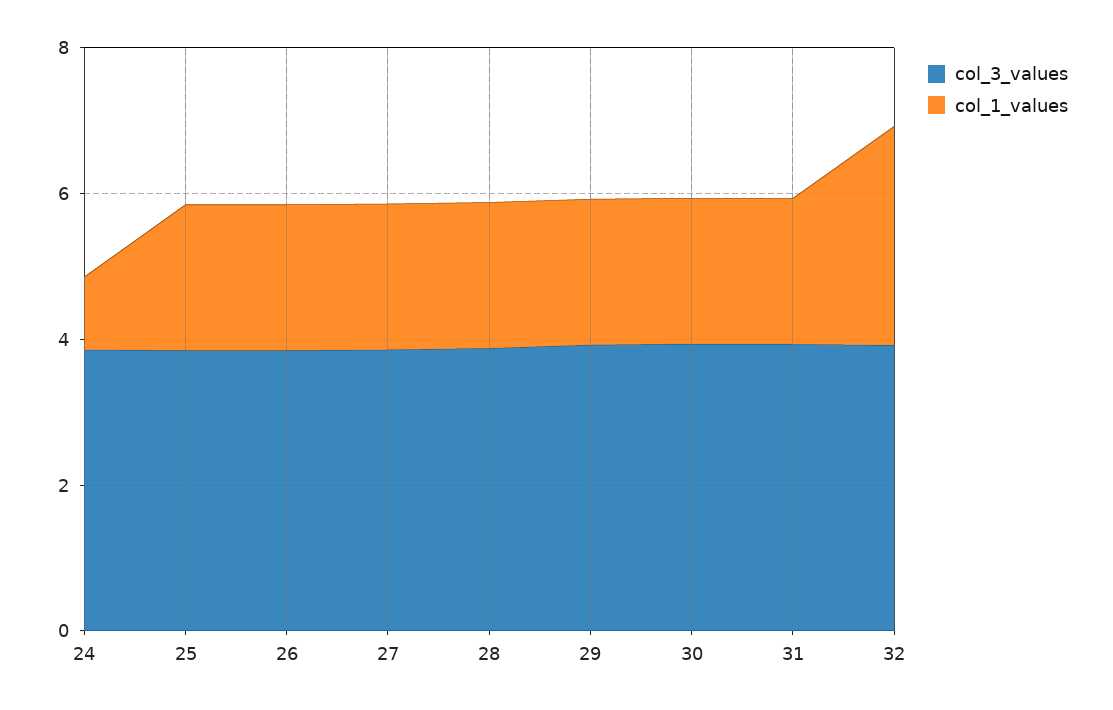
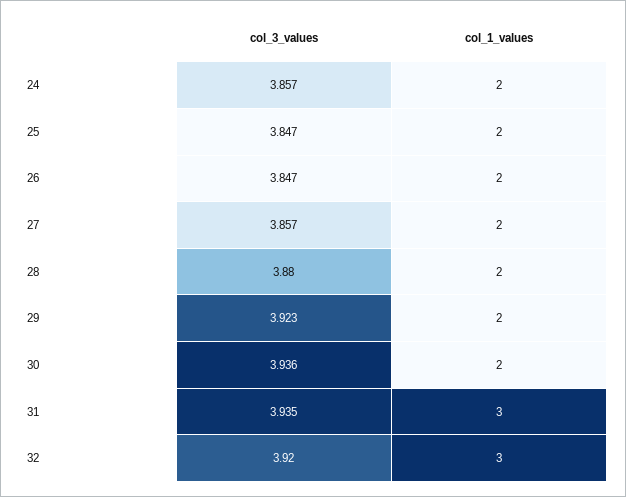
col_1_values, 24: 1 -> 2
col_1_values, 31: 2 -> 3

